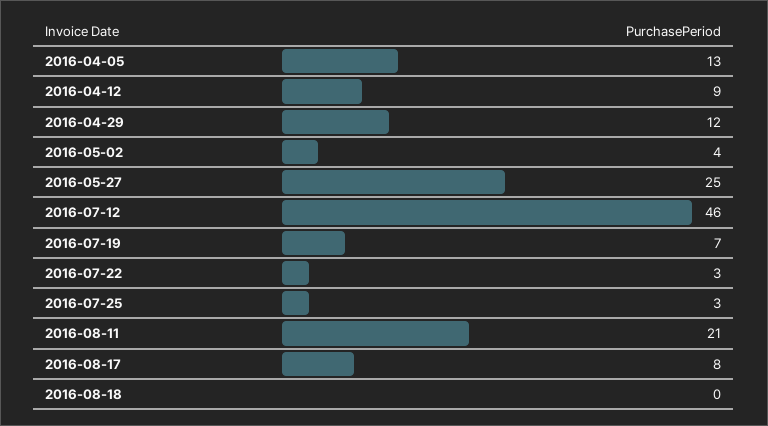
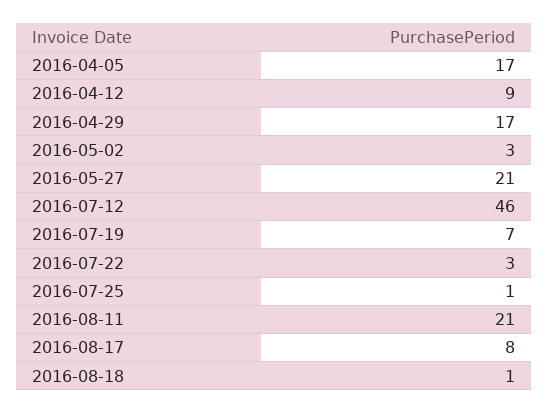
2016-04-05: 13 -> 17
2016-04-29: 12 -> 17
2016-05-02: 4 -> 3
2016-05-27: 25 -> 21
2016-07-25: 3 -> 1
2016-08-18: 0 -> 1

